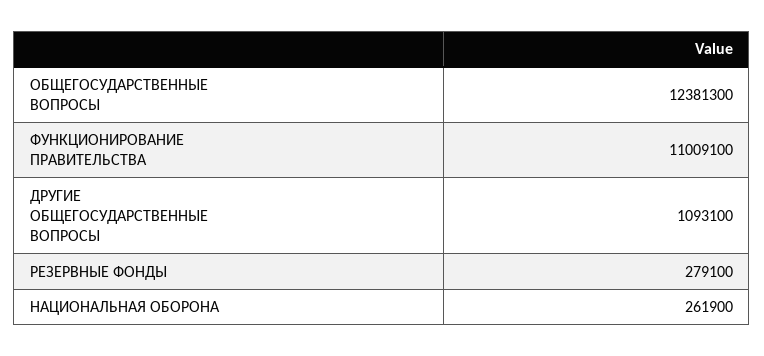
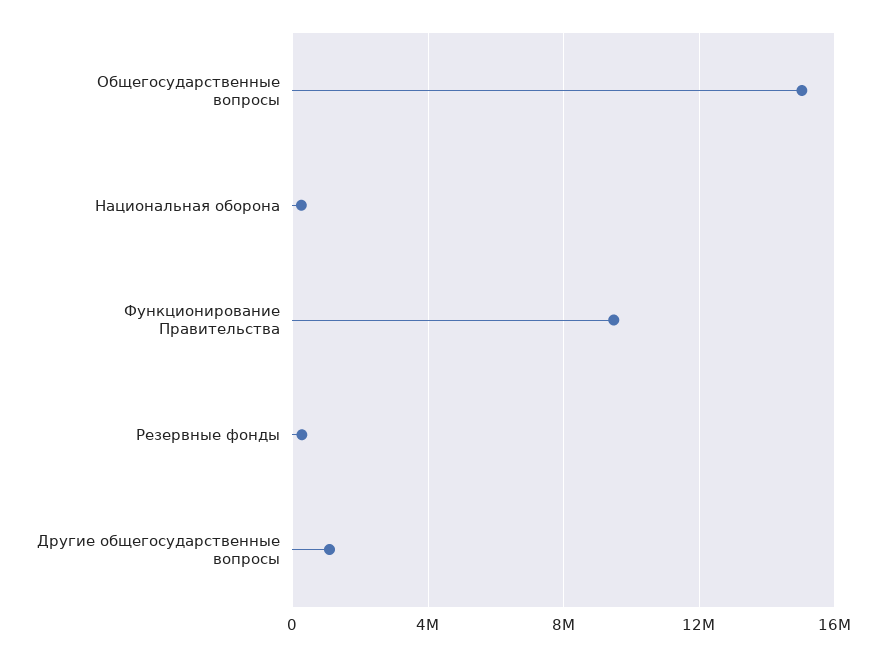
ОБЩЕГОСУДАРСТВЕННЫЕ ВОПРОСЫ: 12381300 -> 15000000
ФУНКЦИОНИРОВАНИЕ ПРАВИТЕЛЬСТВА: 11009100 -> 9500000

